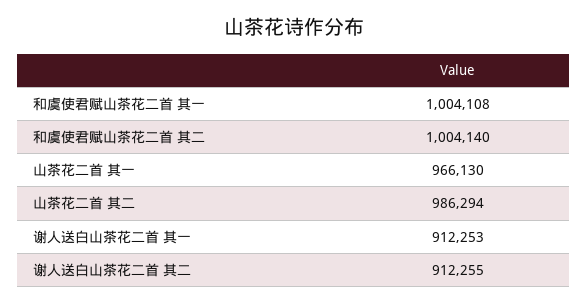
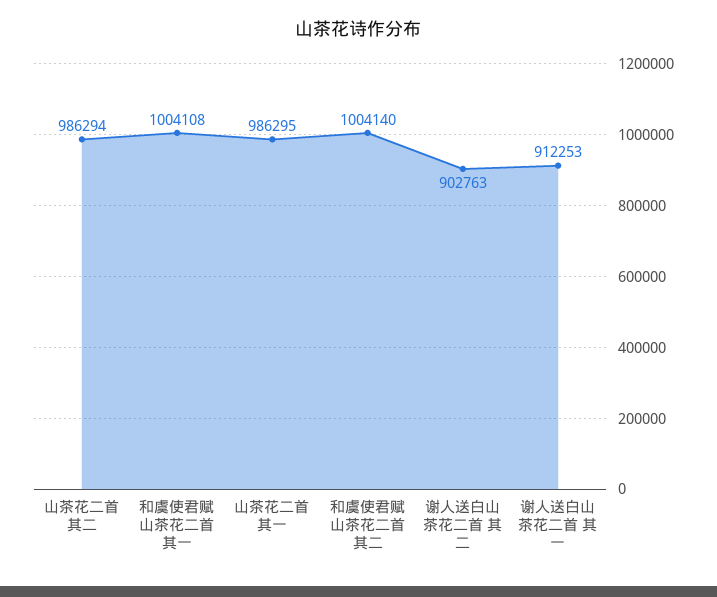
山茶花二首 其一: 966130 -> 986295
谢人送白山茶花二首 其二: 912255 -> 902763

